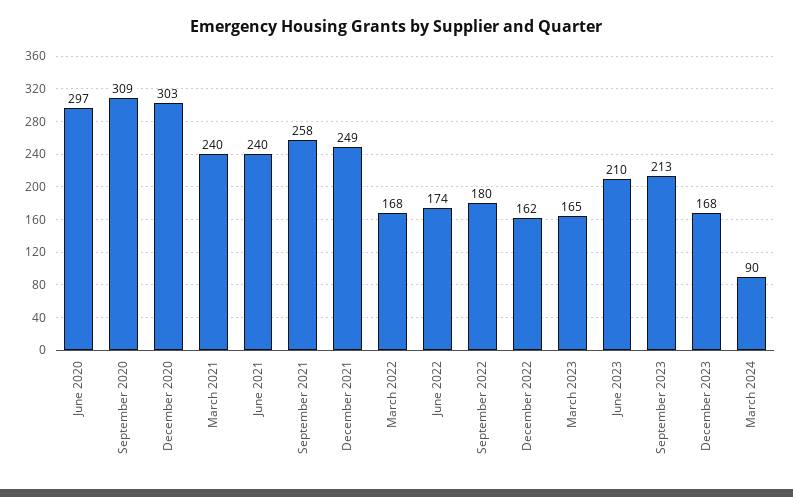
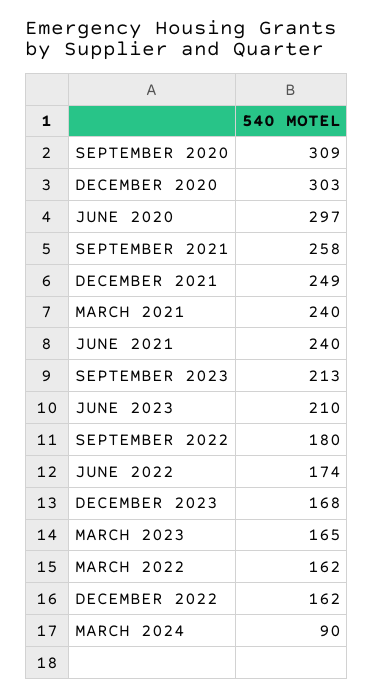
March 2022: 168 -> 162

